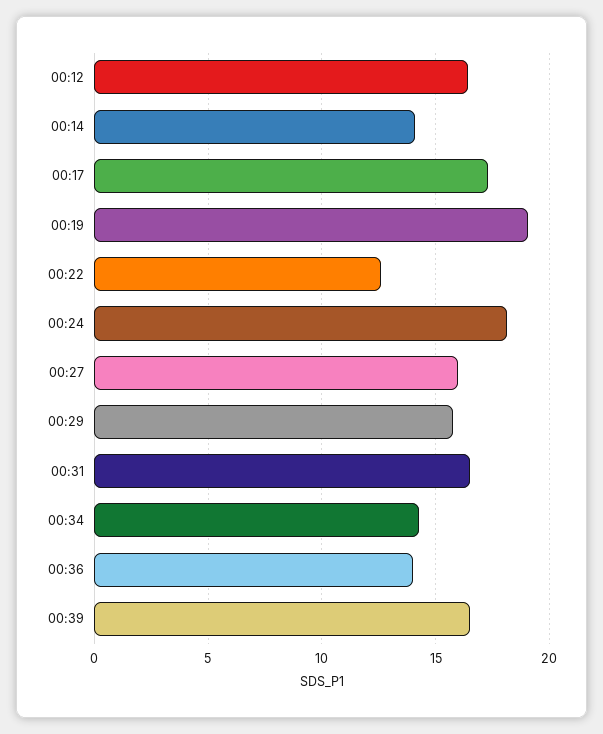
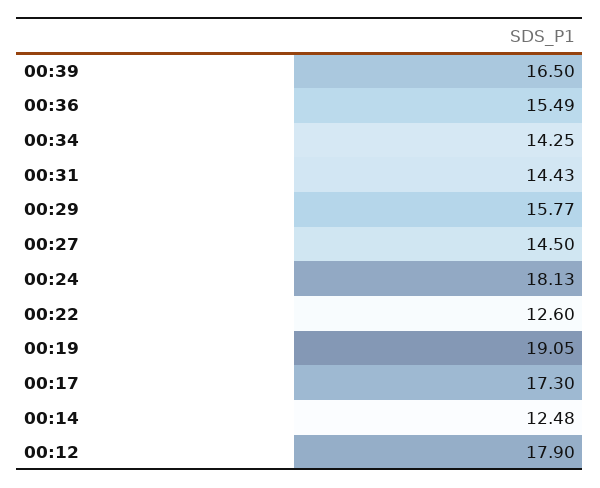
00:12: 16.5 -> 17.9
00:14: 14 -> 12.48
00:27: 16 -> 14.5
00:31: 16.5 -> 14.43
00:36: 14 -> 15.49

